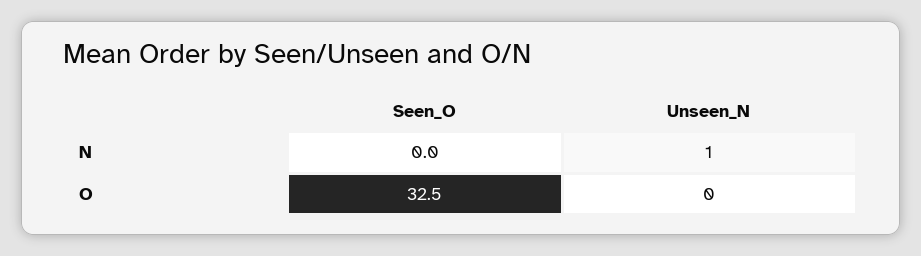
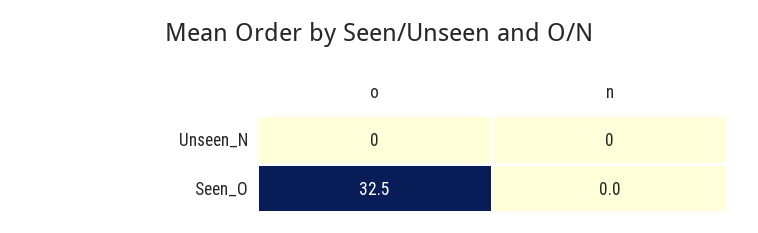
Unseen_N, N: 1 -> 0

